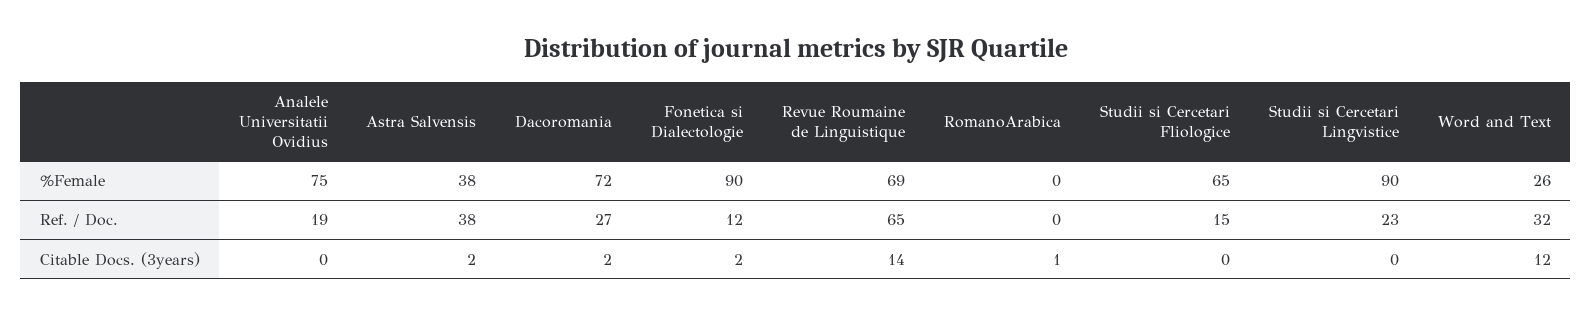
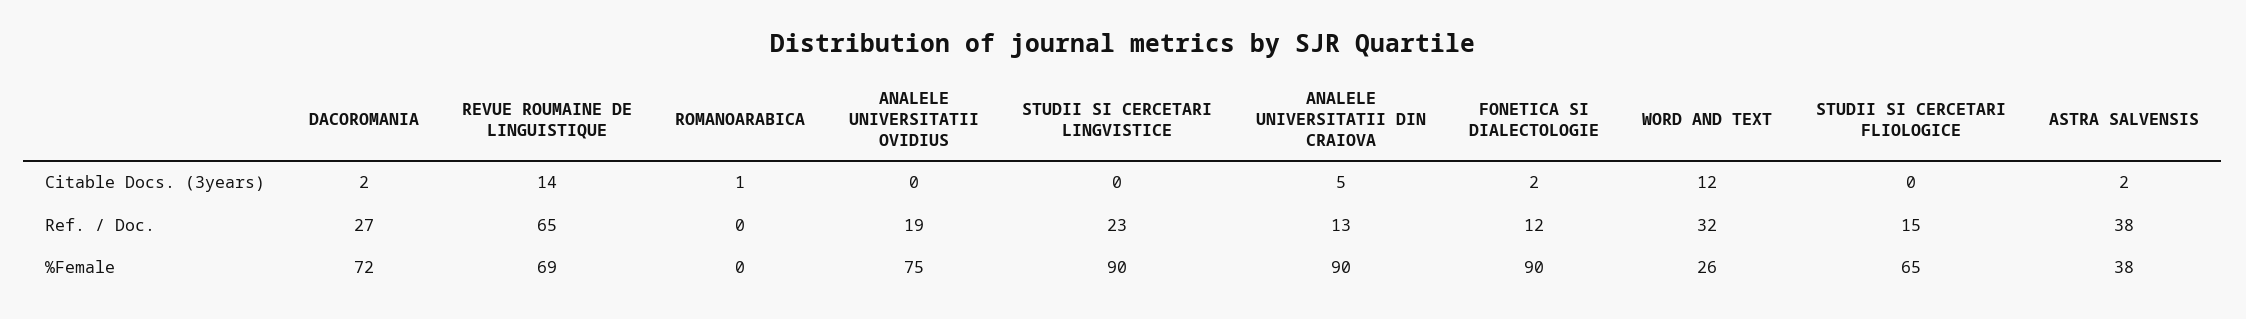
ANALELE UNIVERSITATII DIN CRAIOVA, Citable Docs. (3years): none -> 5
ANALELE UNIVERSITATII DIN CRAIOVA, Ref. / Doc.: none -> 13
ANALELE UNIVERSITATII DIN CRAIOVA, %Female: none -> 90

